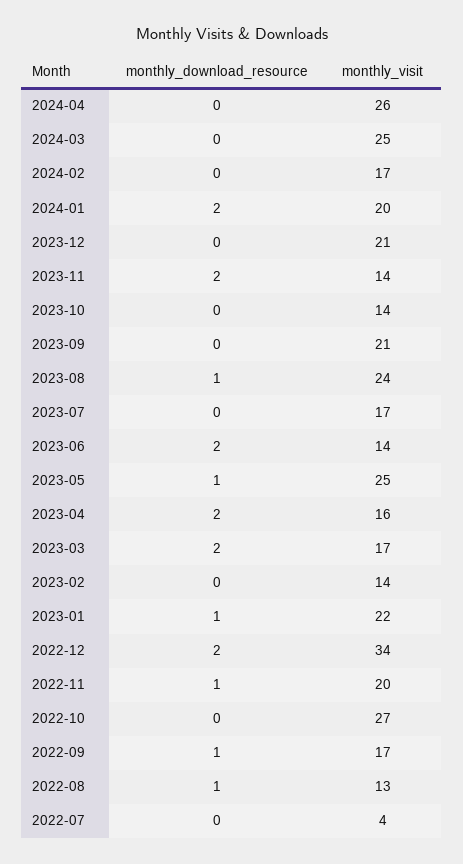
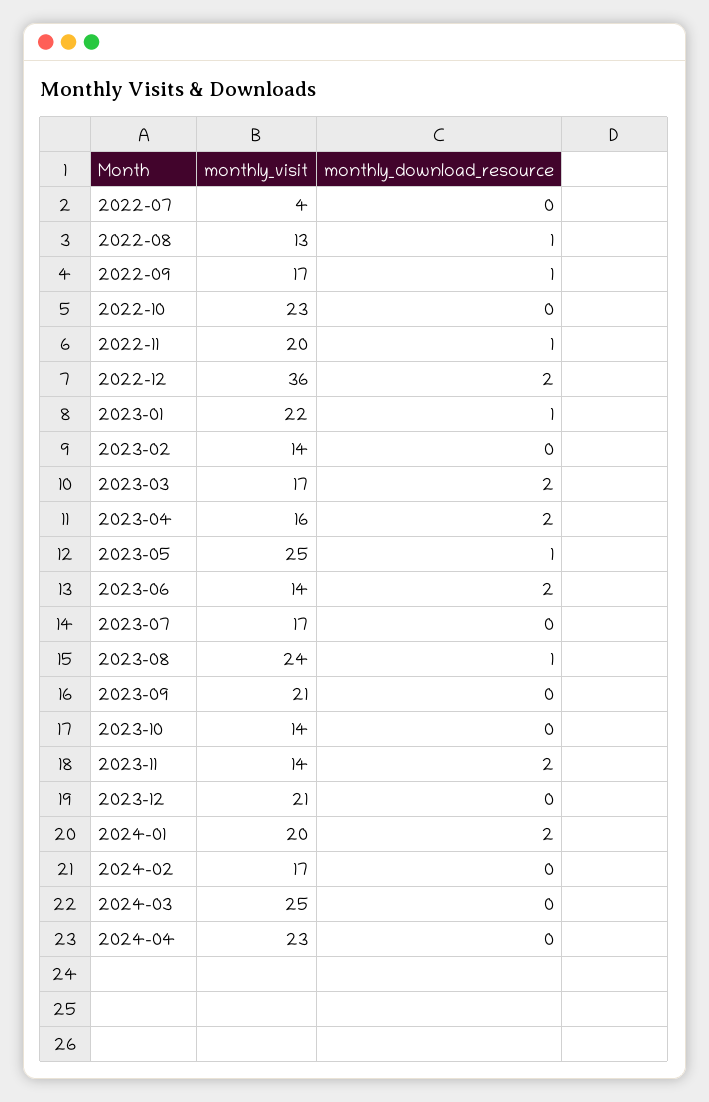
monthly_visit, 2024-04: 26 -> 23
monthly_visit, 2022-12: 34 -> 36
monthly_visit, 2022-10: 27 -> 23

